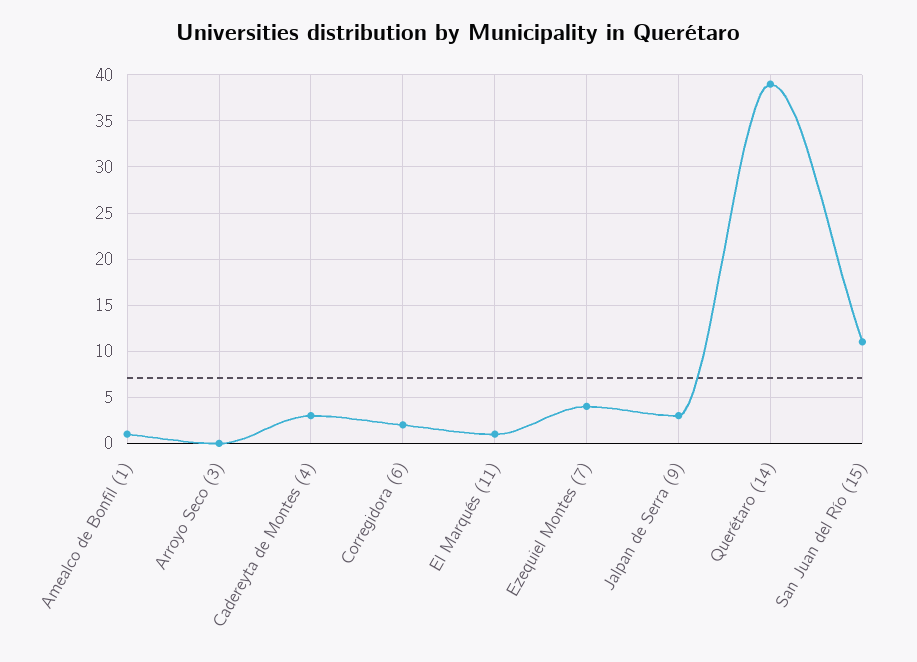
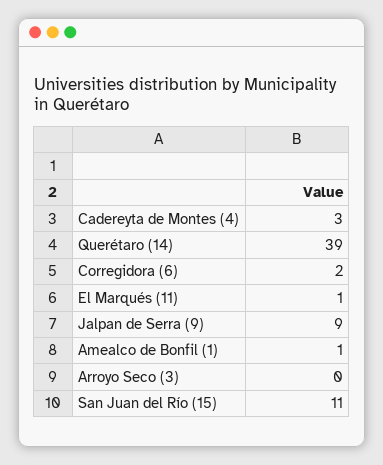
Ezequiel Montes (7): 4 -> none
Jalpan de Serra (9): 3 -> 9

